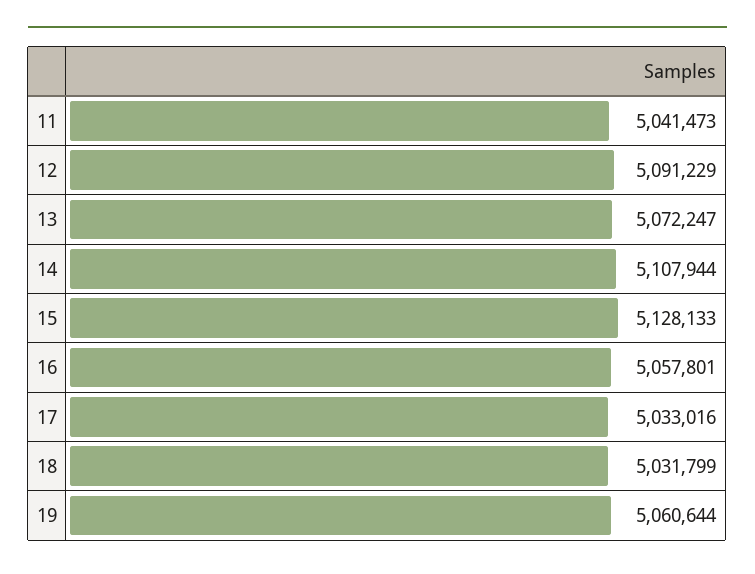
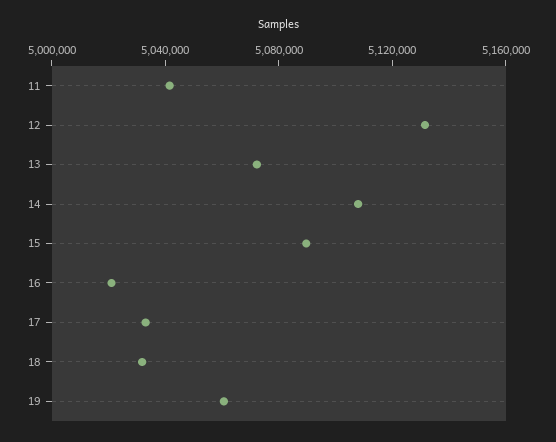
12: 5091229 -> 5130000
15: 5128133 -> 5090000
16: 5057801 -> 5020000

